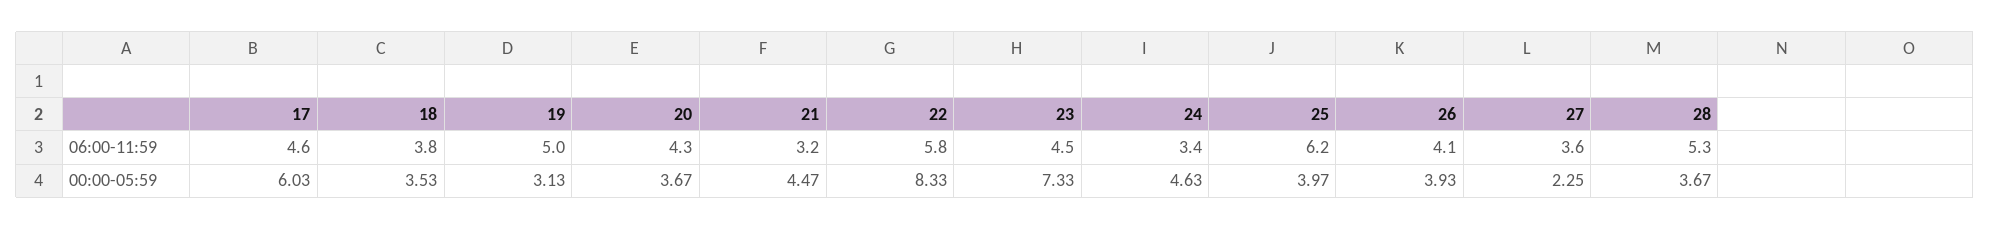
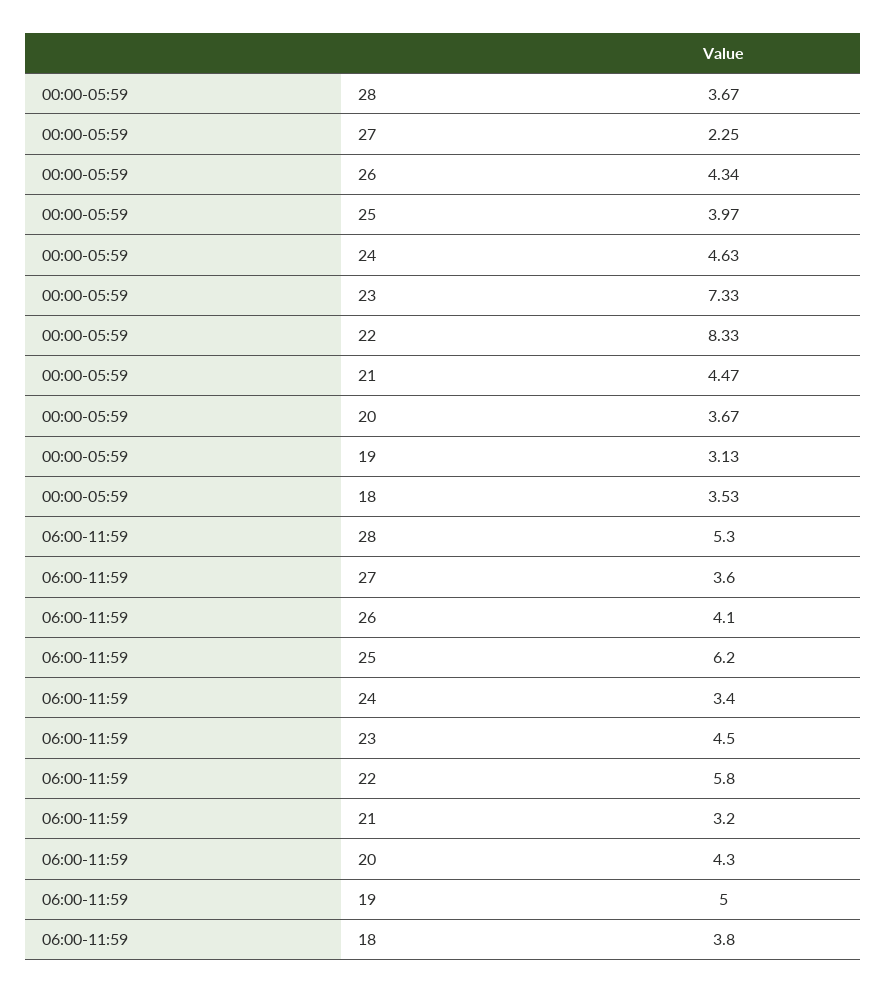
17, 06:00-11:59: 4.6 -> none
17, 00:00-05:59: 6.03 -> none
26, 00:00-05:59: 3.93 -> 4.34

